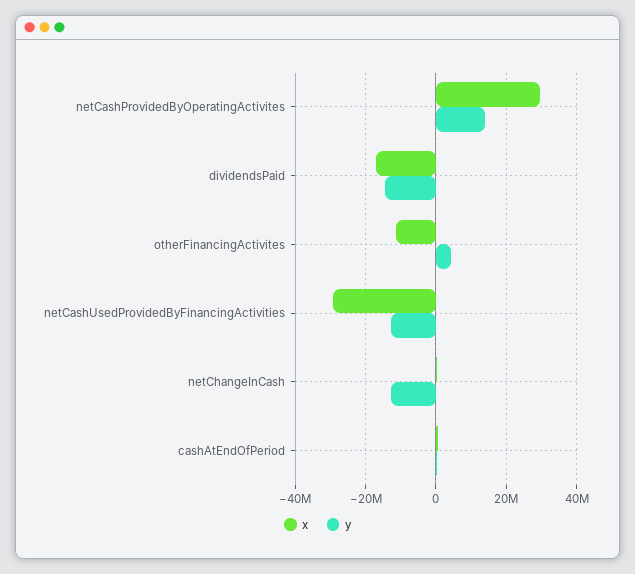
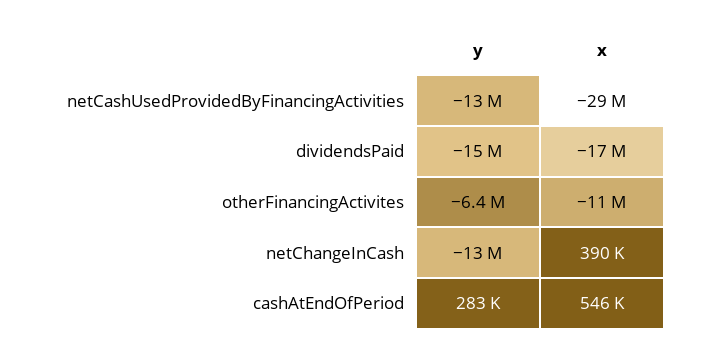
x, netCashProvidedByOperatingActivites: 30000000 -> none
y, netCashProvidedByOperatingActivites: 14000000 -> none
y, otherFinancingActivites: 4000000 -> -6400000

